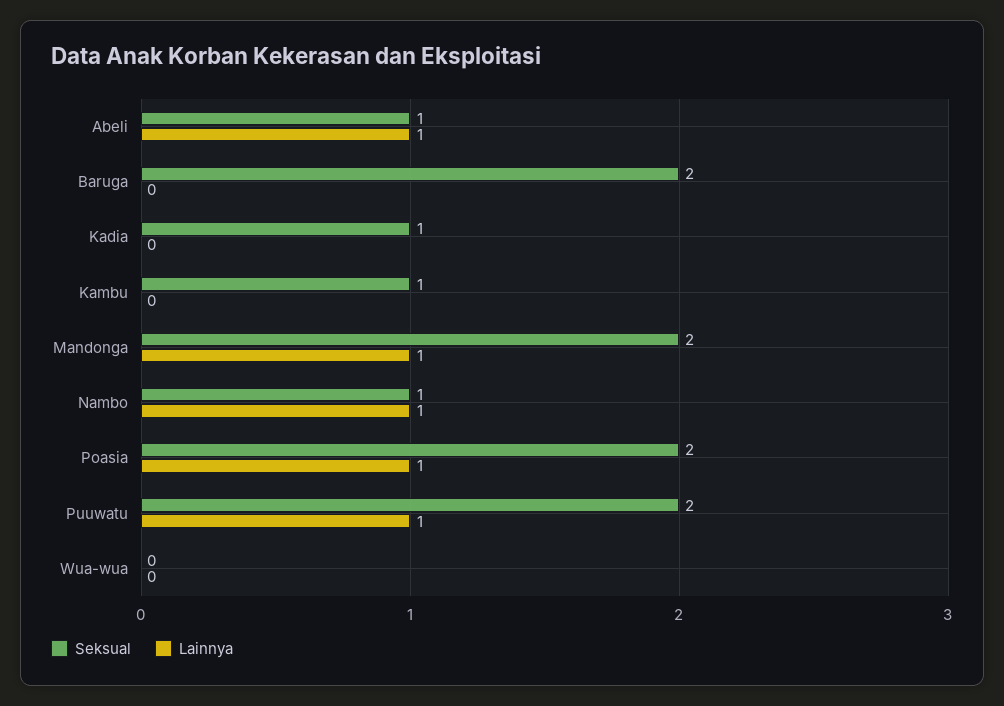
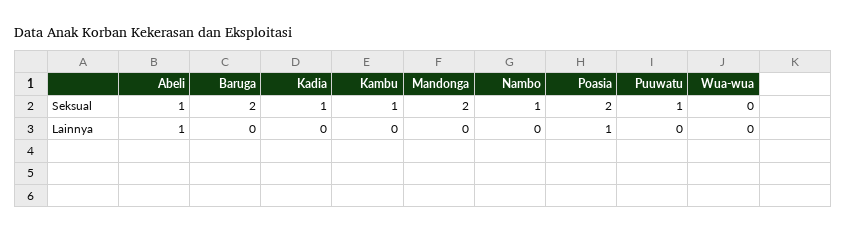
Lainnya, Mandonga: 1 -> 0
Lainnya, Nambo: 1 -> 0
Seksual, Puuwatu: 2 -> 1
Lainnya, Puuwatu: 1 -> 0

